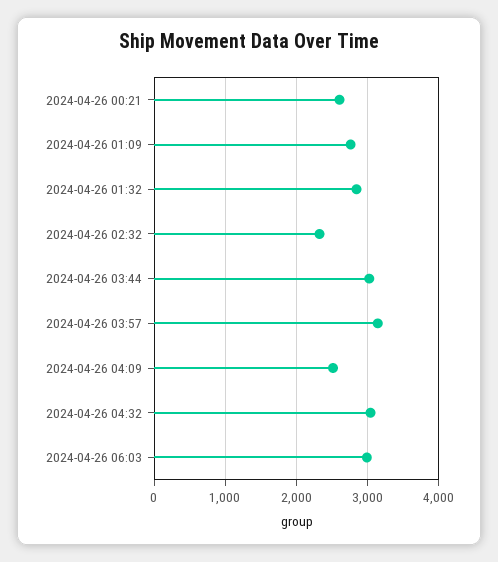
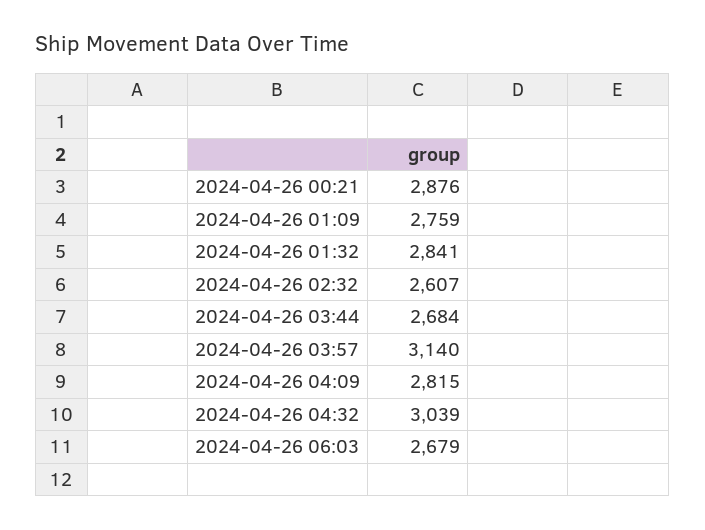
2024-04-26 00:21: 2600 -> 2876
2024-04-26 02:32: 2300 -> 2607
2024-04-26 03:44: 3000 -> 2684
2024-04-26 04:09: 2500 -> 2815
2024-04-26 06:03: 3000 -> 2679

